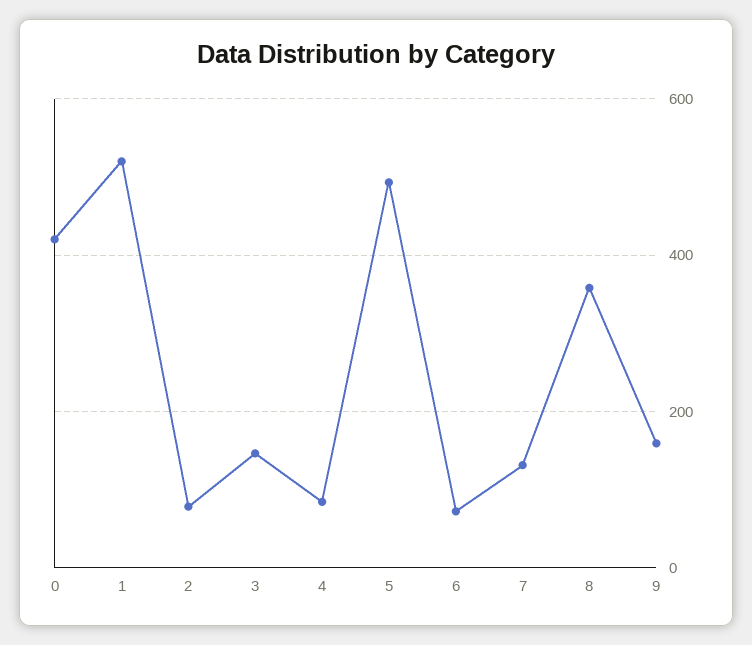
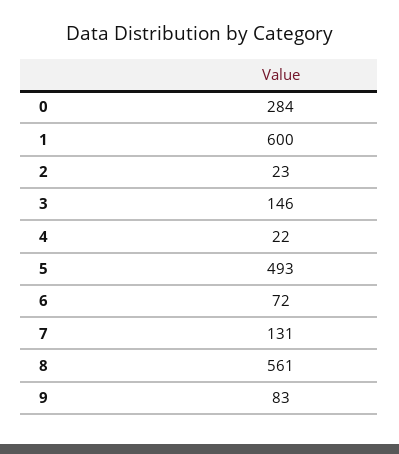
0: 420 -> 284
1: 520 -> 600
2: 80 -> 23
4: 80 -> 22
8: 360 -> 561
9: 160 -> 83

